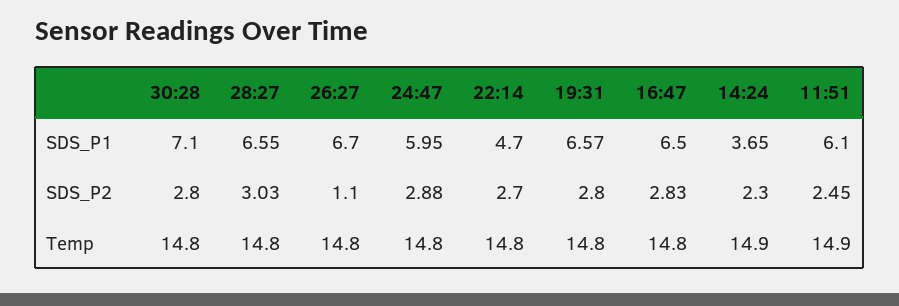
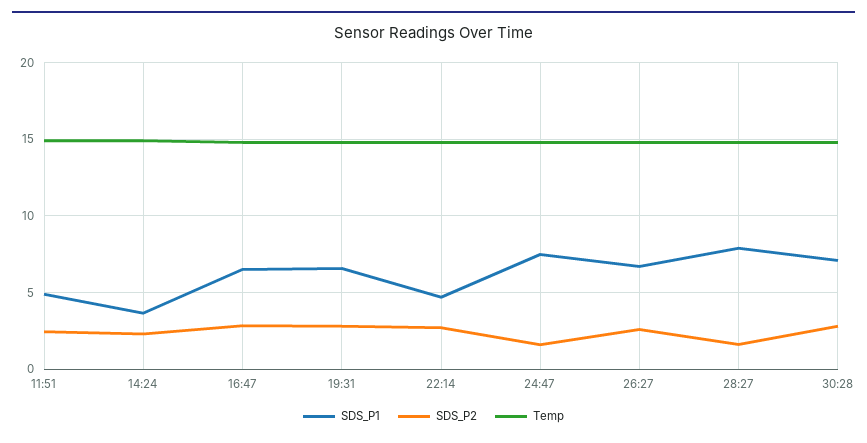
SDS_P1, 28:27: 6.55 -> 8
SDS_P1, 24:47: 5.95 -> 7.5
SDS_P1, 11:51: 6.1 -> 5
SDS_P2, 28:27: 3.03 -> 1.5
SDS_P2, 26:27: 1.1 -> 2.5
SDS_P2, 24:47: 2.88 -> 1.5

